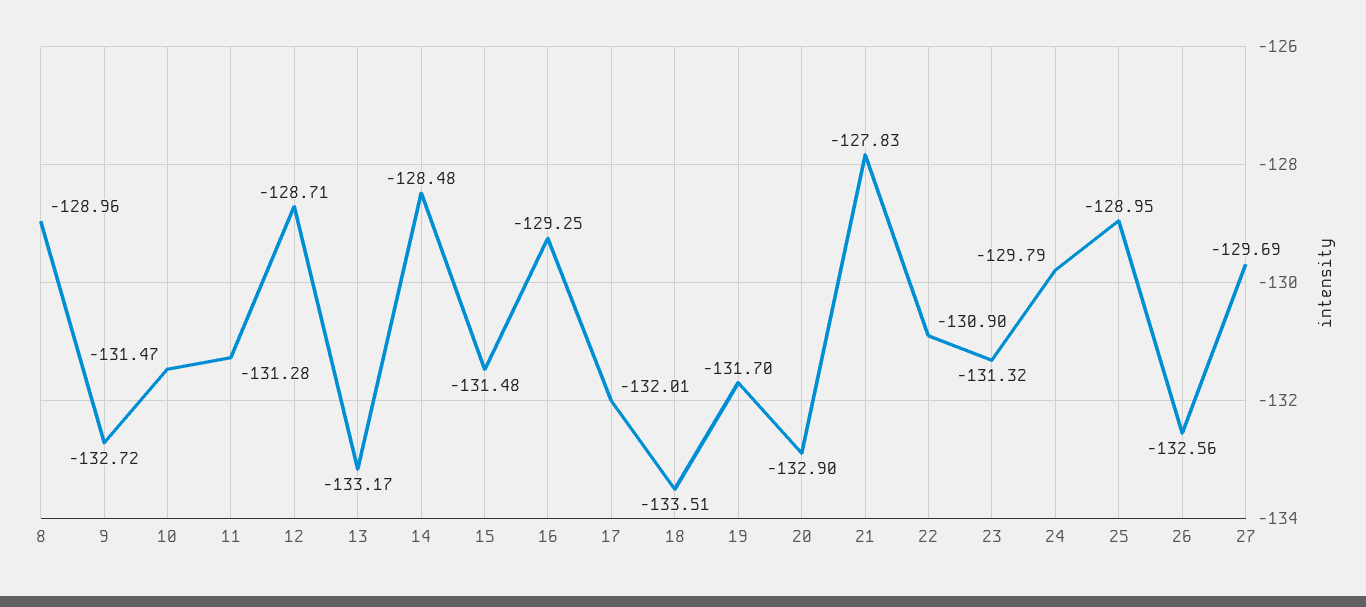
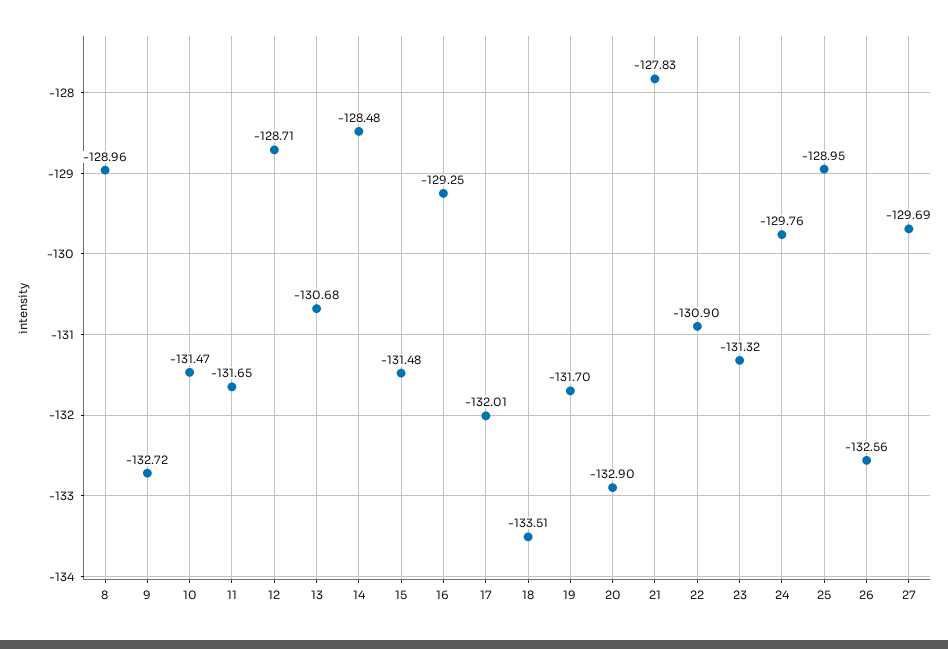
11: -131.28 -> -131.65
13: -133.17 -> -130.68
24: -129.79 -> -129.76

